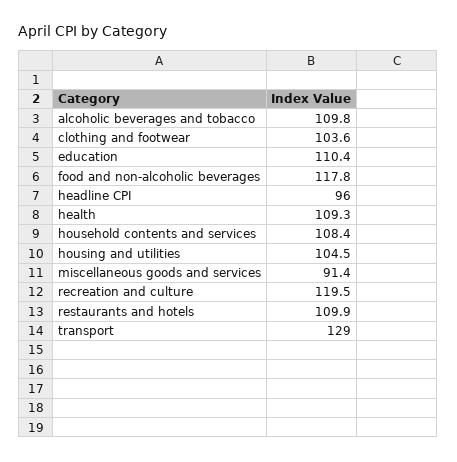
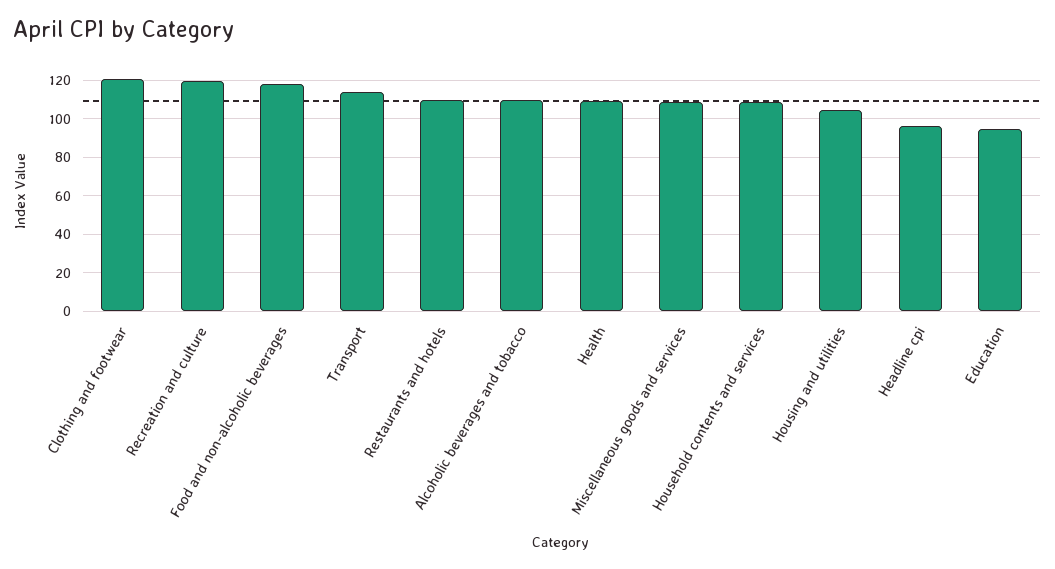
clothing and footwear: 103.6 -> 120
education: 110.4 -> 95
miscellaneous goods and services: 91.4 -> 110
transport: 129 -> 115

